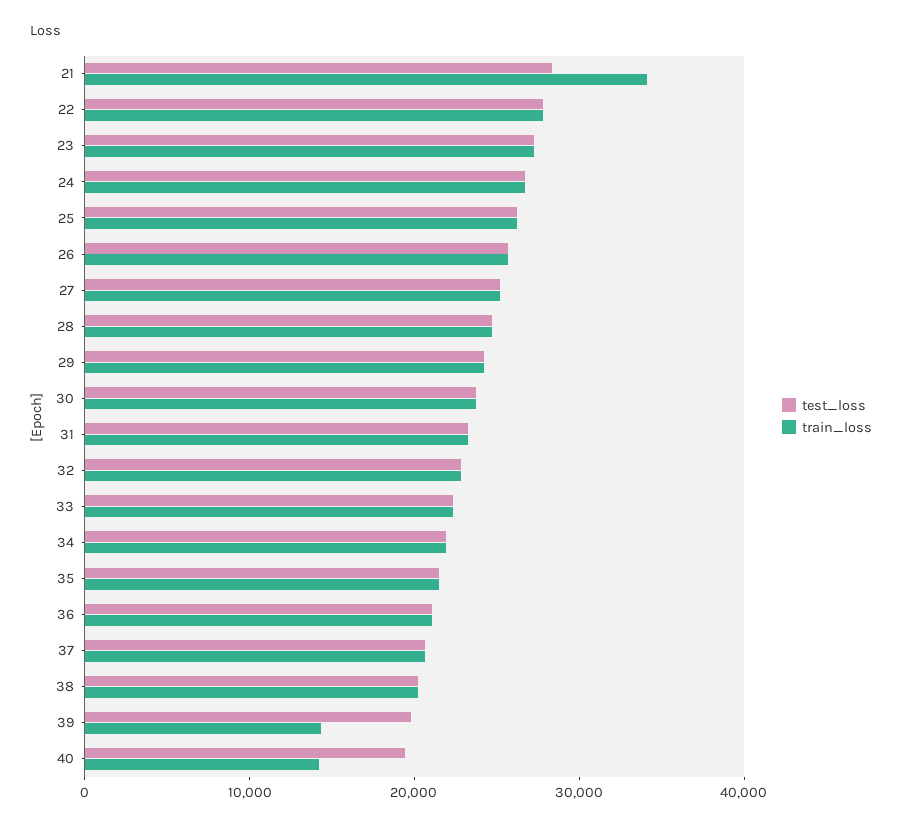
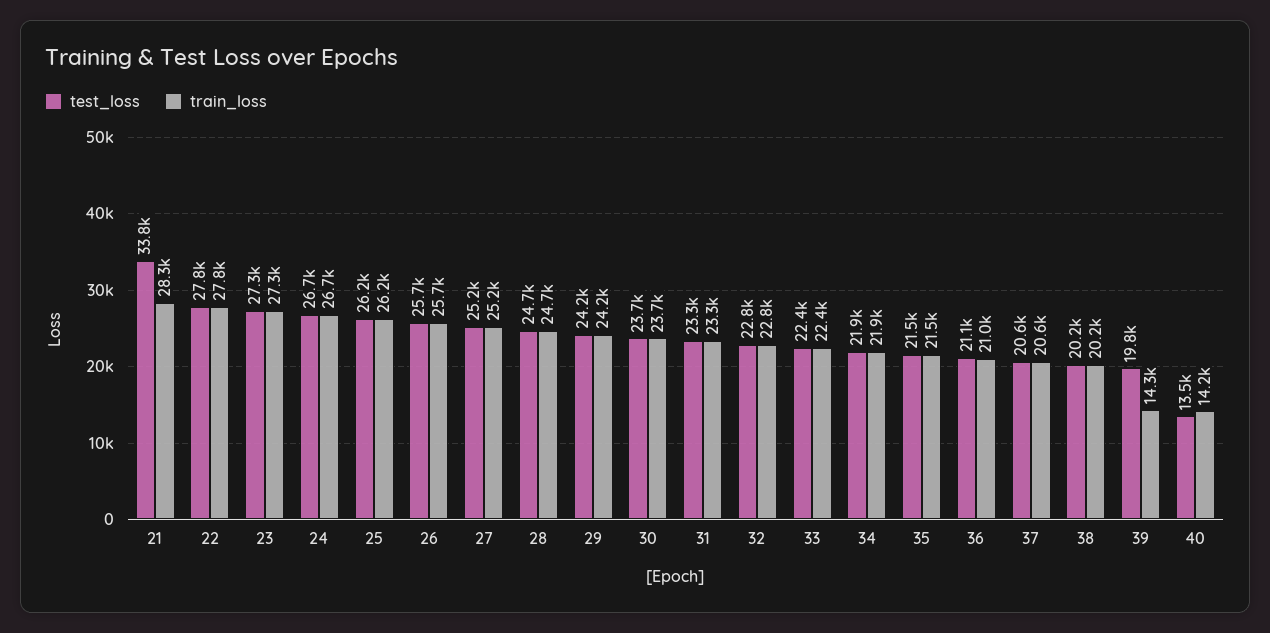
test_loss, 21: 28000 -> 33800
train_loss, 21: 34000 -> 28300
test_loss, 40: 20000 -> 13500

